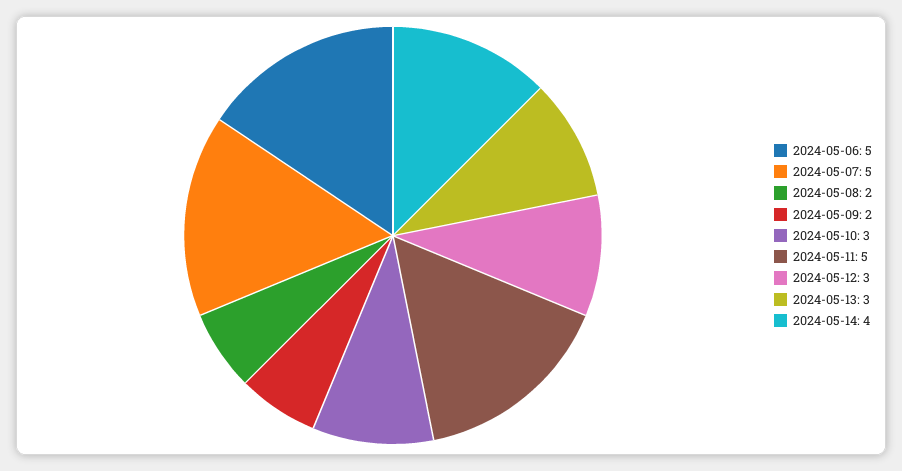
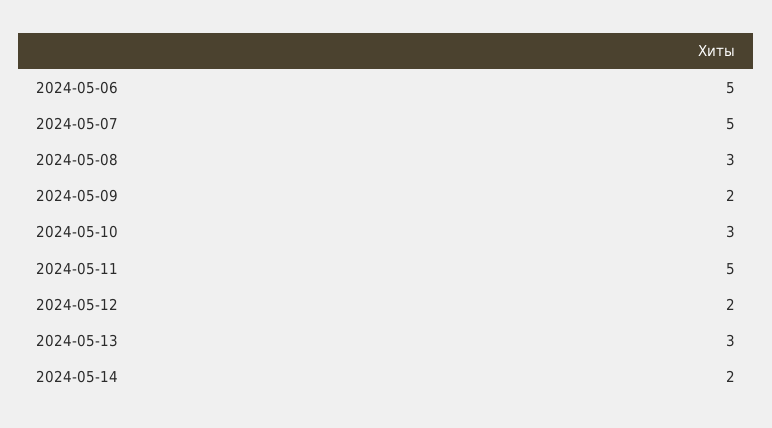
2024-05-08: 2 -> 3
2024-05-12: 3 -> 2
2024-05-14: 4 -> 2

